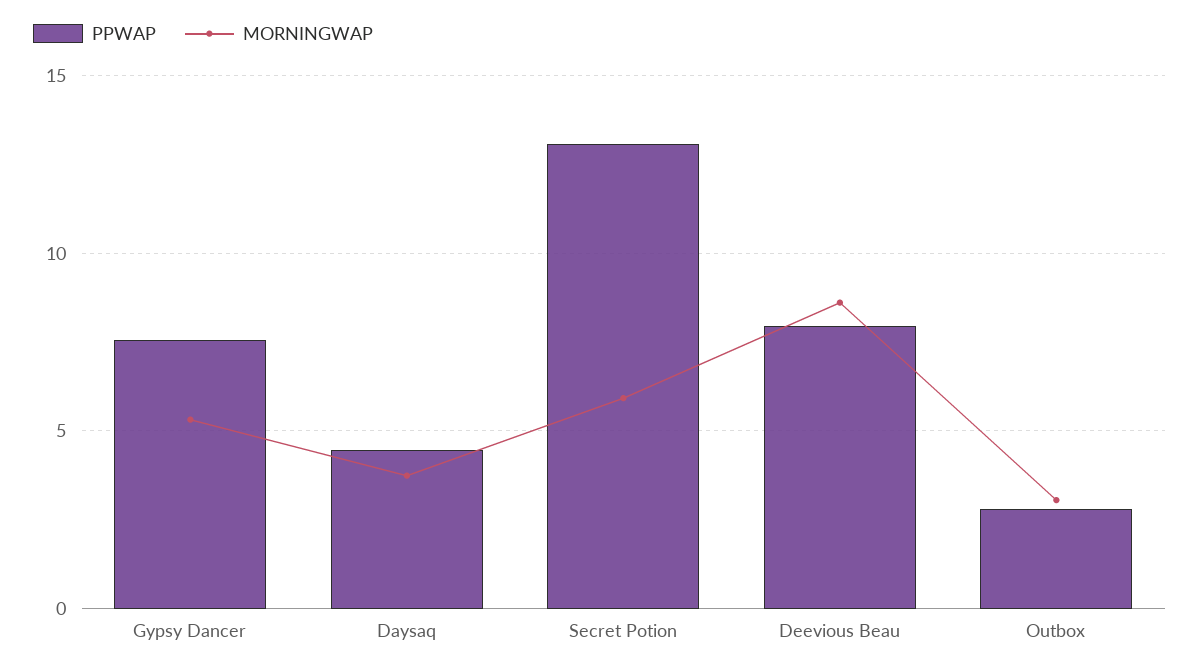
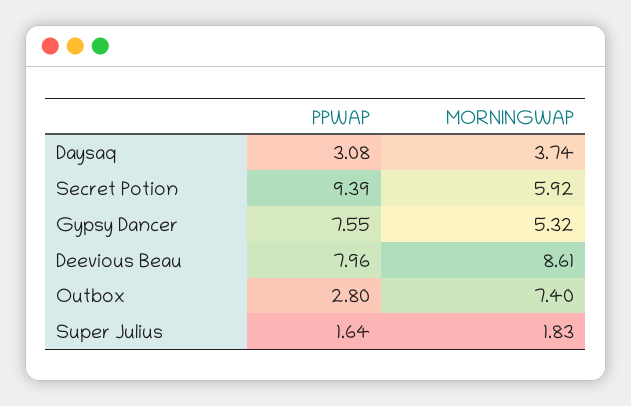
PPWAP, Daysaq: 4.5 -> 3.08
PPWAP, Secret Potion: 13 -> 9.39
MORNINGWAP, Outbox: 3 -> 7.4
PPWAP, Super Julius: none -> 1.64
MORNINGWAP, Super Julius: none -> 1.83

